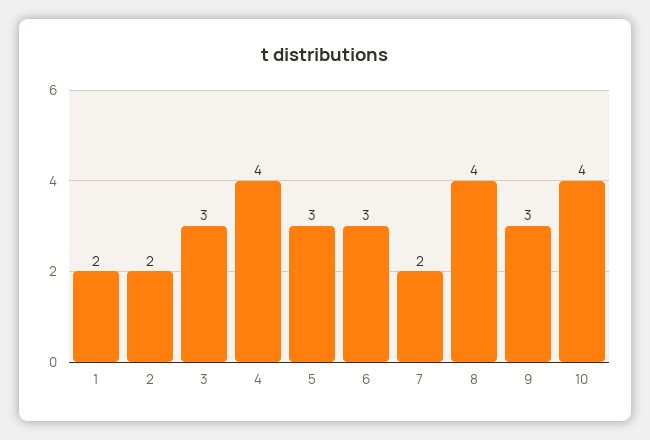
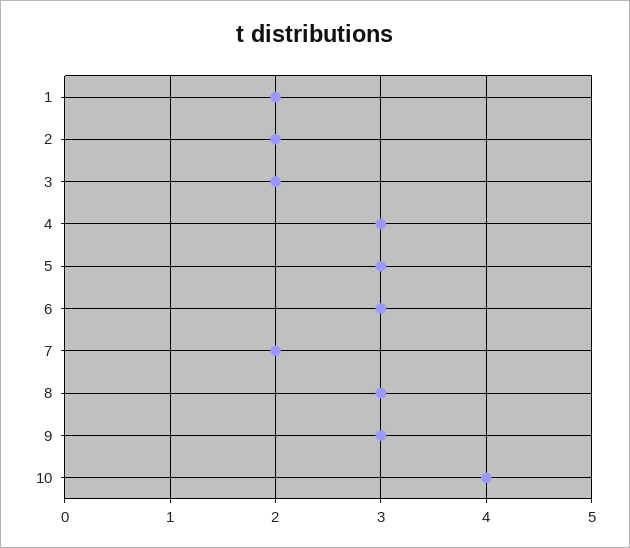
3: 3 -> 2
4: 4 -> 3
8: 4 -> 3

